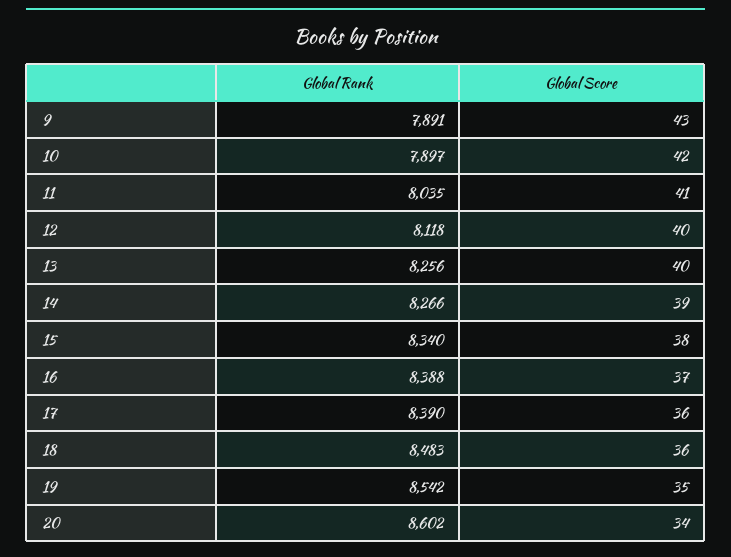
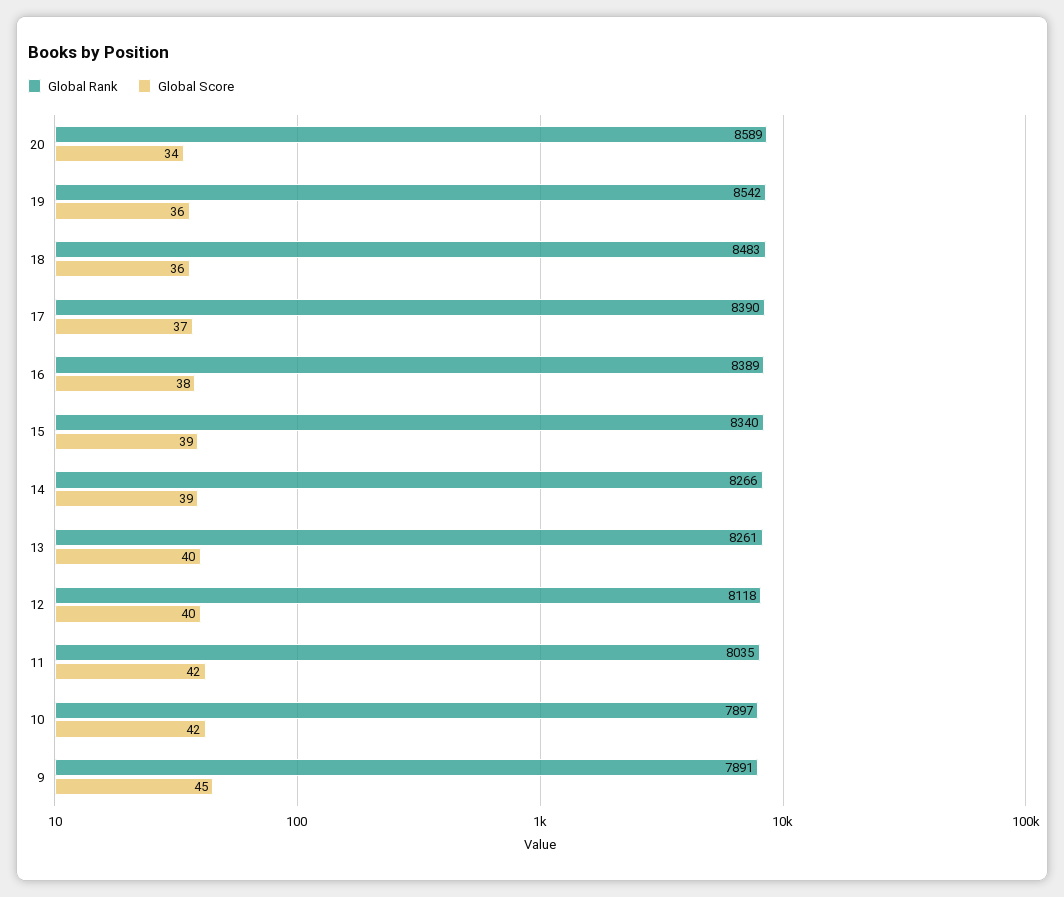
Global Score, 9: 43 -> 45
Global Score, 11: 41 -> 42
Global Rank, 13: 8256 -> 8261
Global Score, 15: 38 -> 39
Global Rank, 16: 8388 -> 8389
Global Score, 16: 37 -> 38
Global Score, 17: 36 -> 37
Global Score, 19: 35 -> 36
Global Rank, 20: 8602 -> 8589

